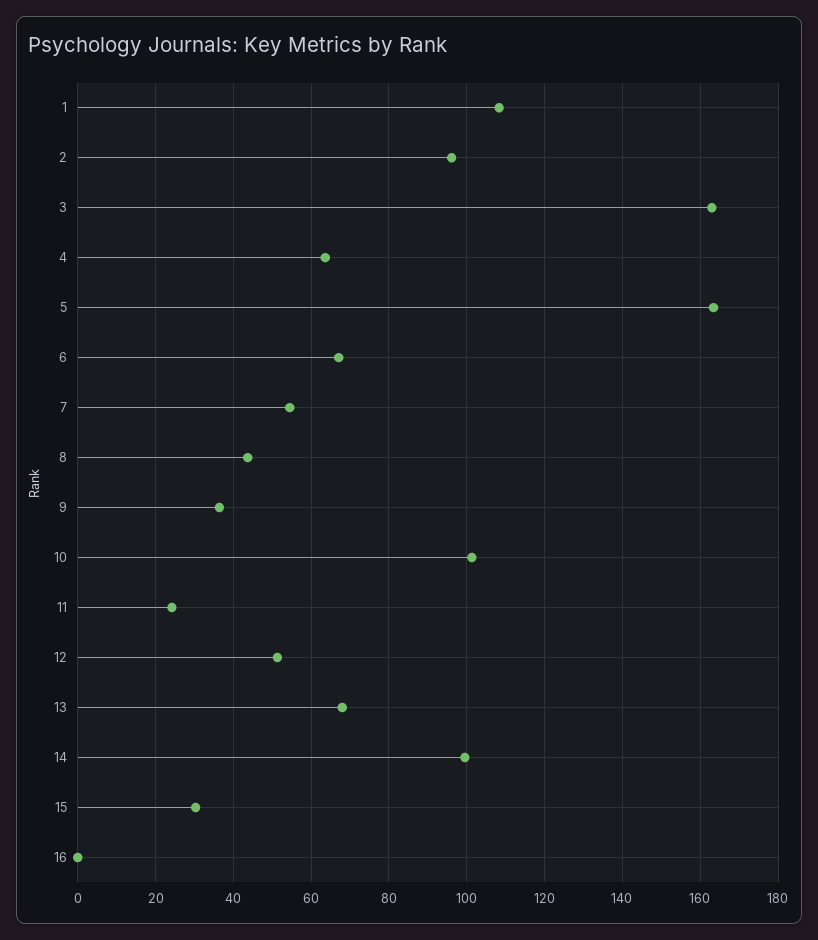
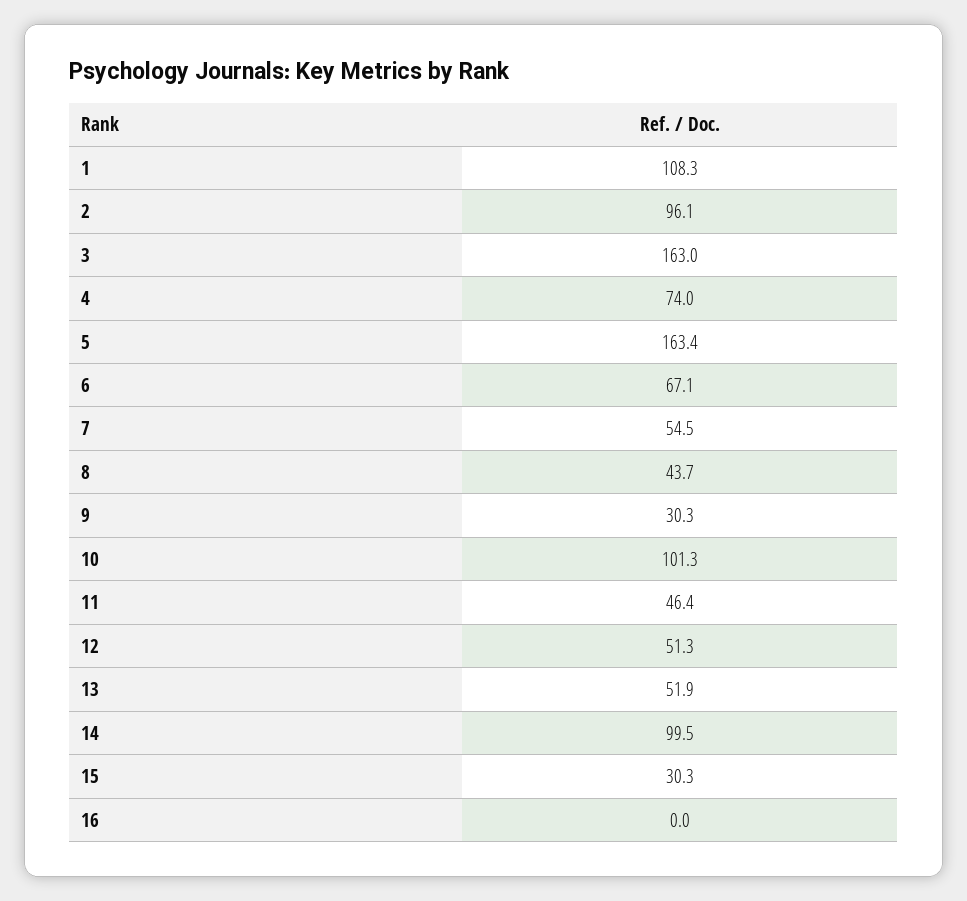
4: 64 -> 74
9: 36 -> 30.3
11: 24 -> 46.4
13: 68 -> 51.9

